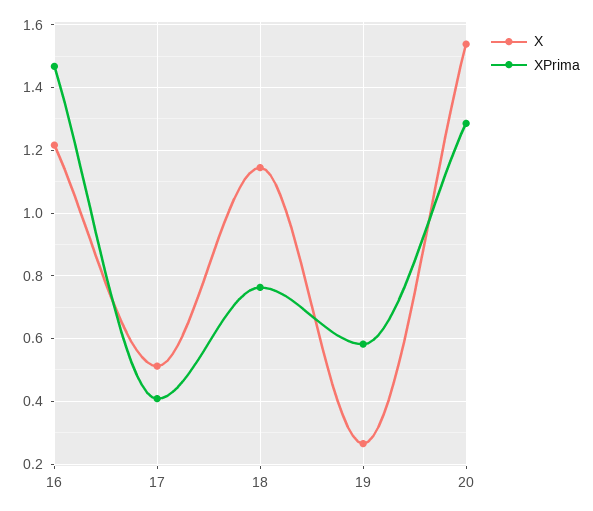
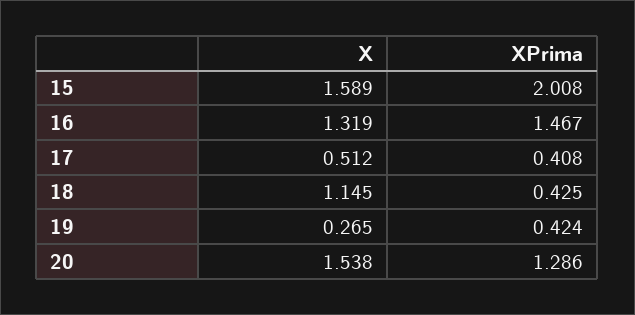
X, 16: 1.22 -> 1.319
XPrima, 18: 0.76 -> 0.425
XPrima, 19: 0.58 -> 0.424
X, 15: none -> 1.589
XPrima, 15: none -> 2.008

